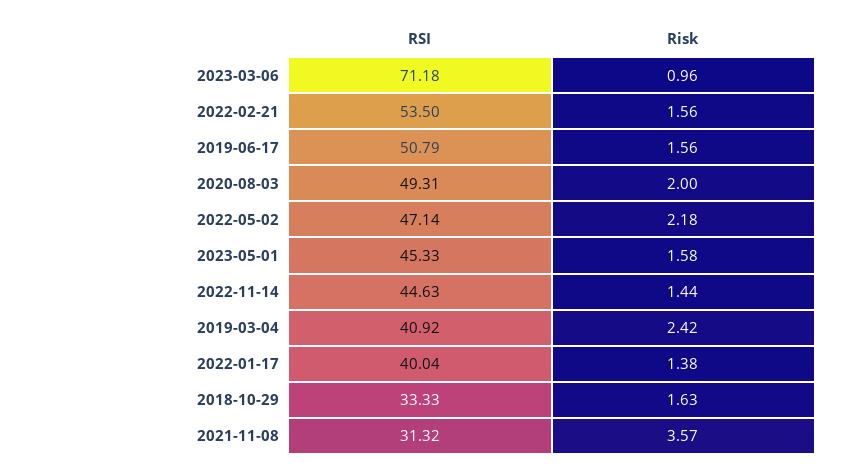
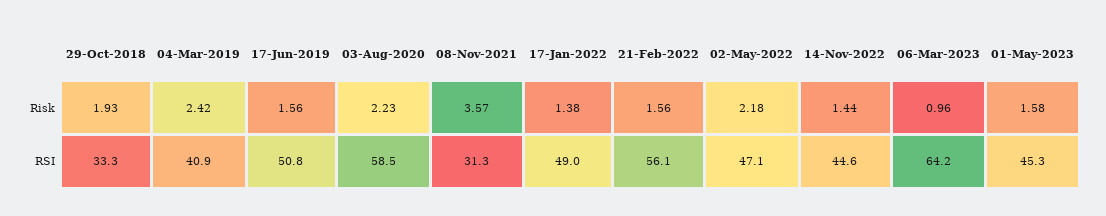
RSI, 2023-03-06: 71.18 -> 64.2
RSI, 2022-02-21: 53.5 -> 56.1
RSI, 2020-08-03: 49.31 -> 58.5
Risk, 2020-08-03: 2 -> 2.23
RSI, 2022-01-17: 40.04 -> 49
Risk, 2018-10-29: 1.63 -> 1.93

